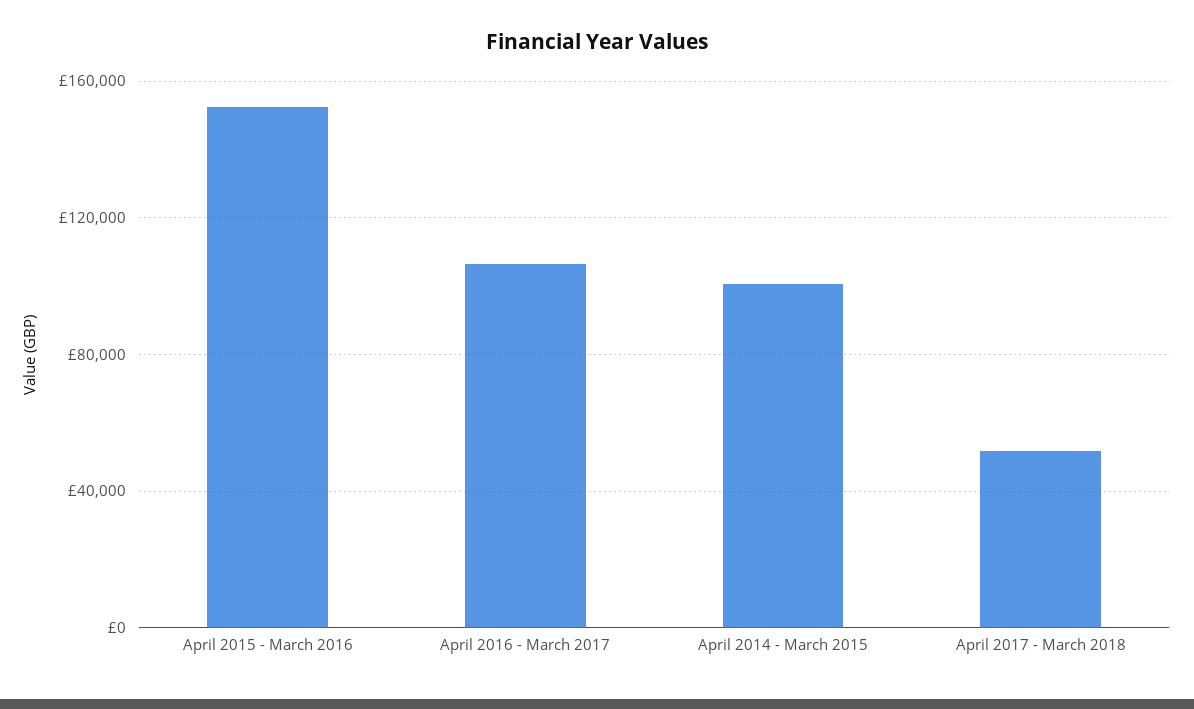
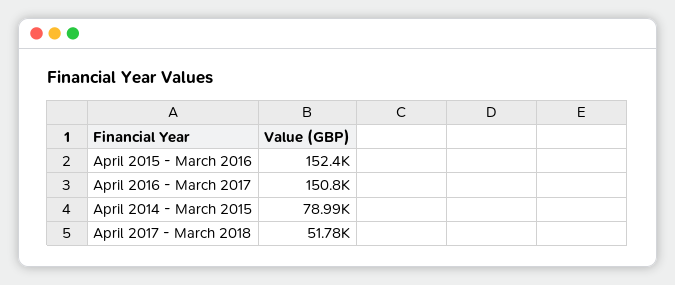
April 2016 - March 2017: 105000 -> 150800
April 2014 - March 2015: 100000 -> 78990

